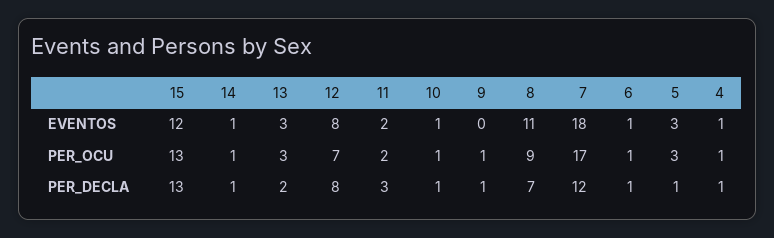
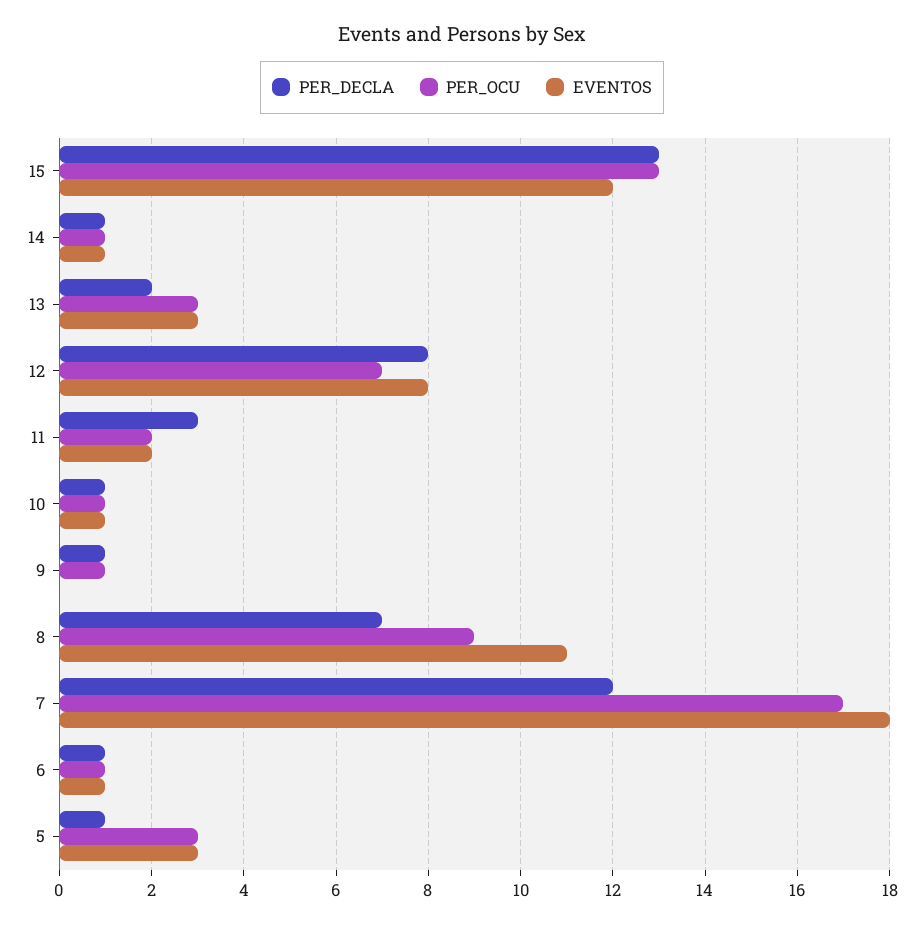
EVENTOS, 4: 1 -> none
PER_OCU, 4: 1 -> none
PER_DECLA, 4: 1 -> none

